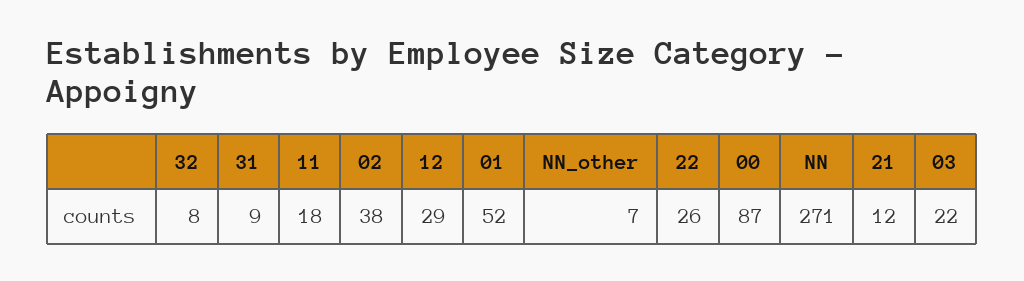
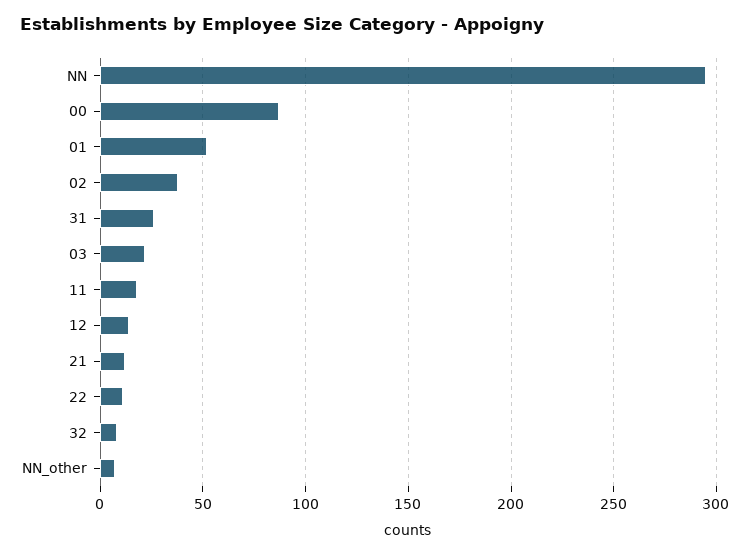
31: 9 -> 25
12: 29 -> 15
22: 26 -> 10
NN: 271 -> 295

